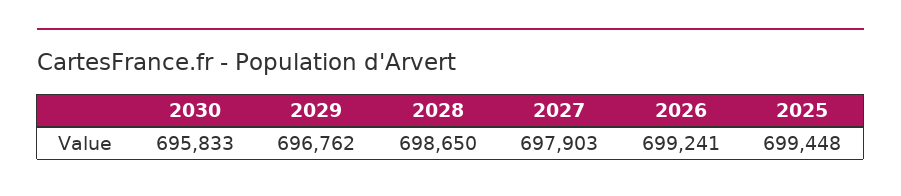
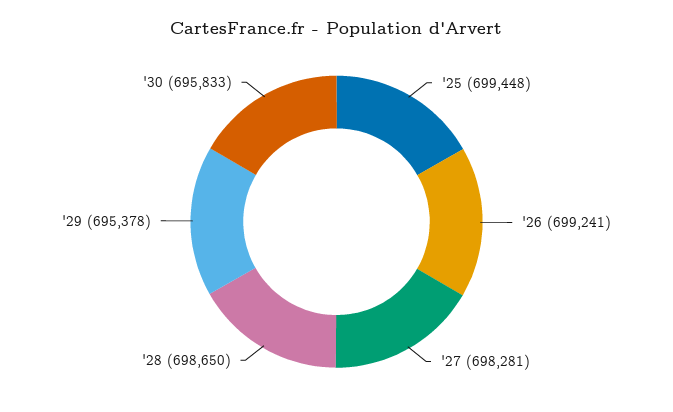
2029: 696762 -> 695378
2027: 697903 -> 698281

